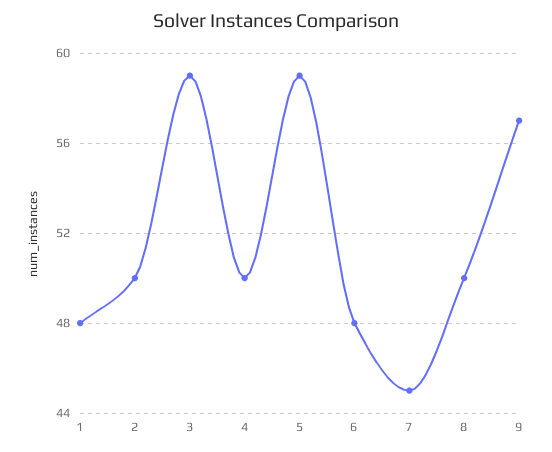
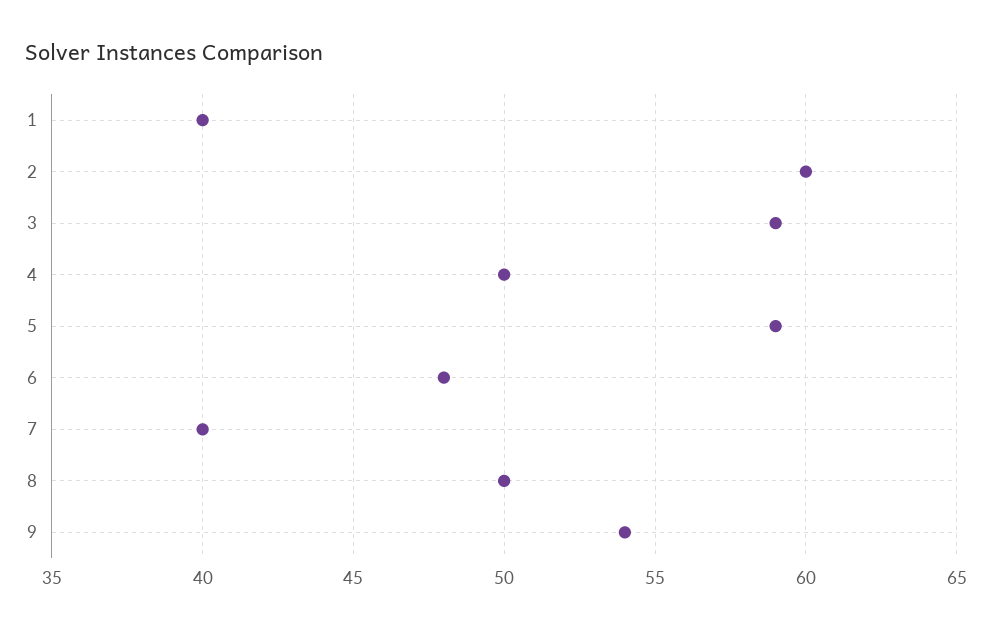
1: 48 -> 40
2: 50 -> 60
7: 45 -> 40
9: 57 -> 54

